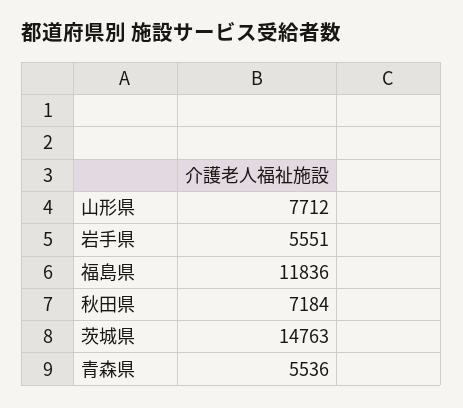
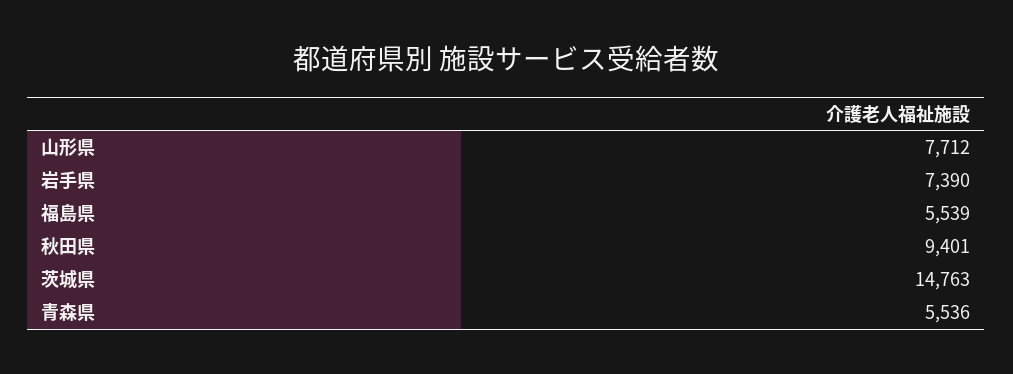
岩手県: 5551 -> 7390
福島県: 11836 -> 5539
秋田県: 7184 -> 9401

